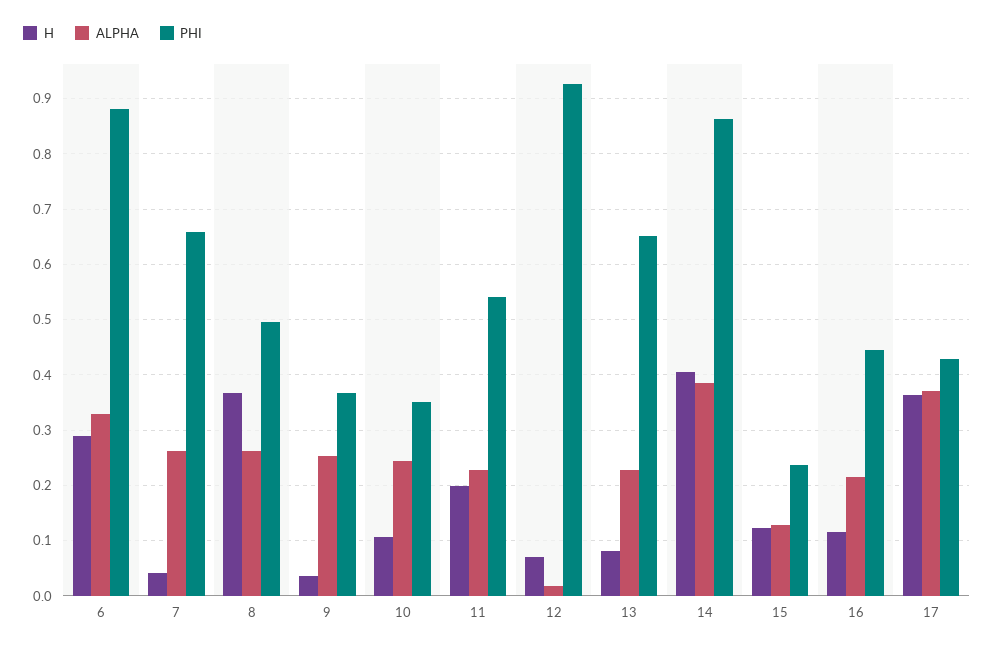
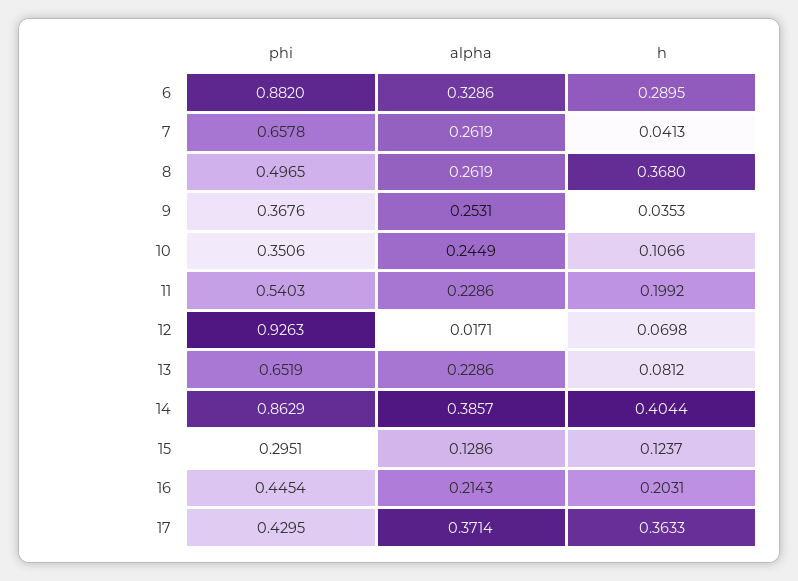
PHI, 15: 0.24 -> 0.2951
H, 16: 0.12 -> 0.2031

